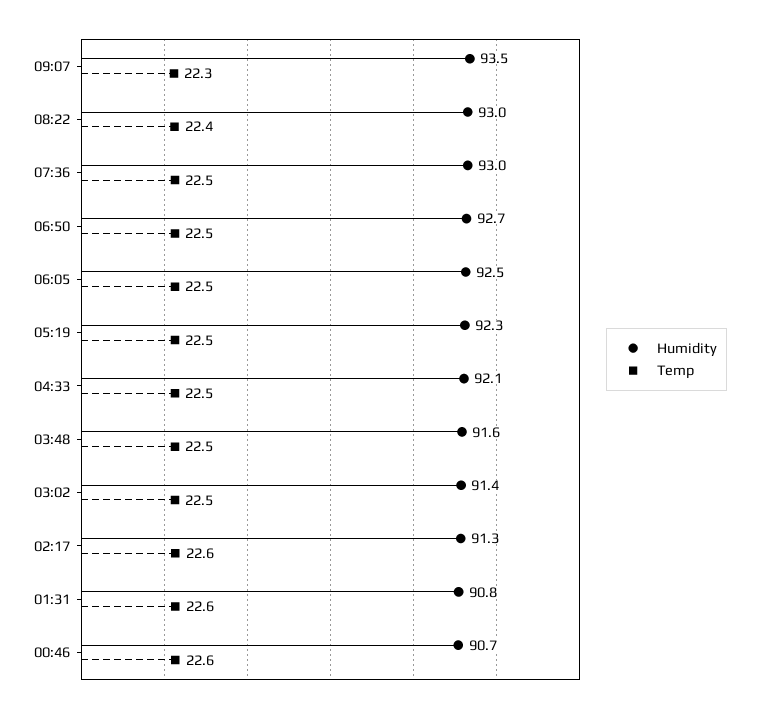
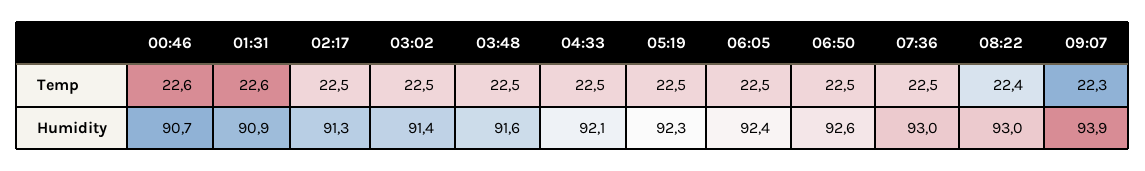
Humidity, 09:07: 93.5 -> 93.9
Humidity, 06:50: 92.7 -> 92.6
Humidity, 06:05: 92.5 -> 92.4
Temp, 02:17: 22.6 -> 22.5
Humidity, 01:31: 90.8 -> 90.9

